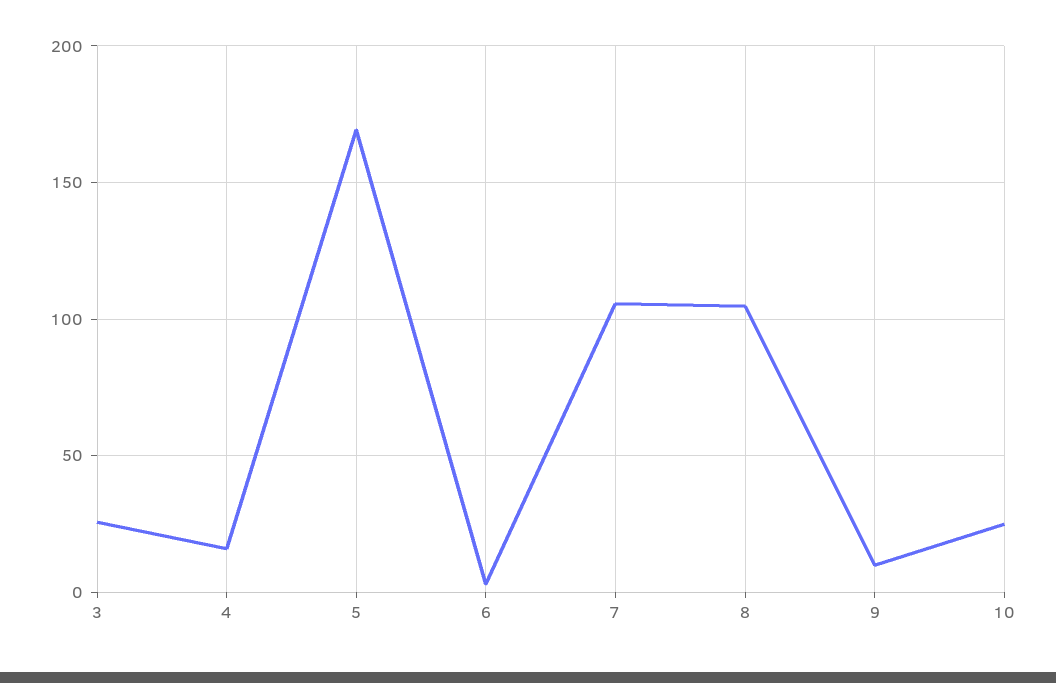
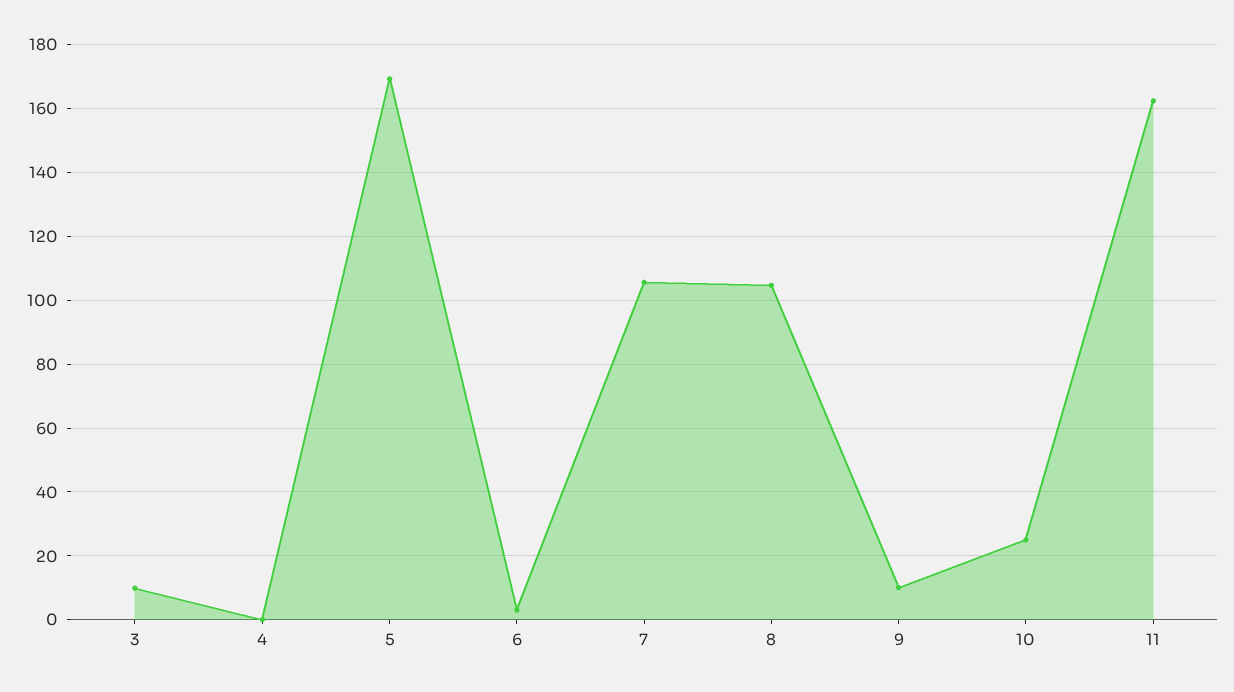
3: 25 -> 10
4: 15 -> 0
11: none -> 162

